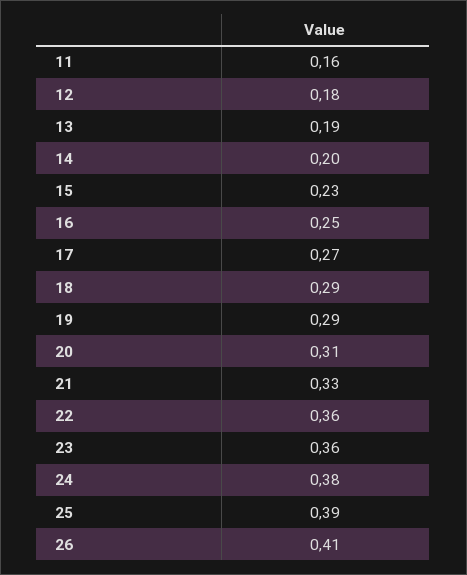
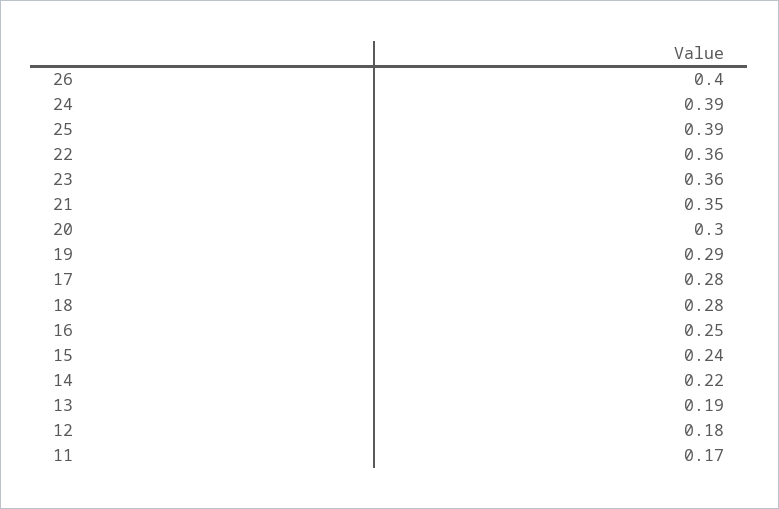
11: 0.16 -> 0.17
14: 0.2 -> 0.22
15: 0.23 -> 0.24
17: 0.27 -> 0.28
18: 0.29 -> 0.28
20: 0.31 -> 0.3
21: 0.33 -> 0.35
24: 0.38 -> 0.39
26: 0.41 -> 0.4

